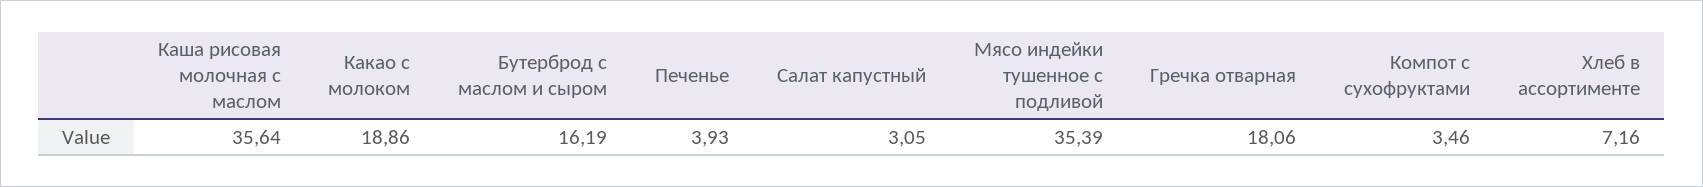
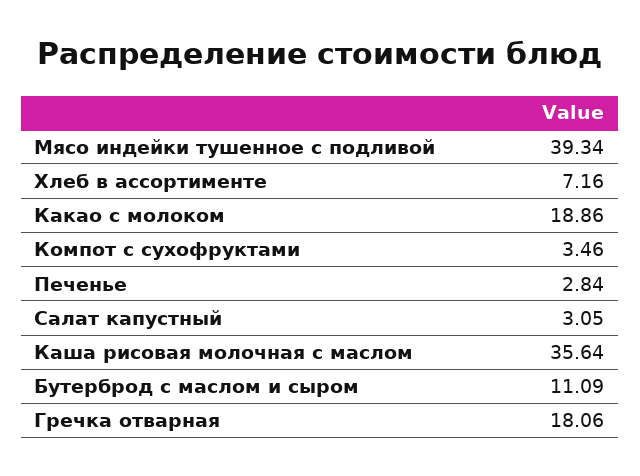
Бутерброд с маслом и сыром: 16.19 -> 11.09
Печенье: 3.93 -> 2.84
Мясо индейки тушенное с подливой: 35.39 -> 39.34

